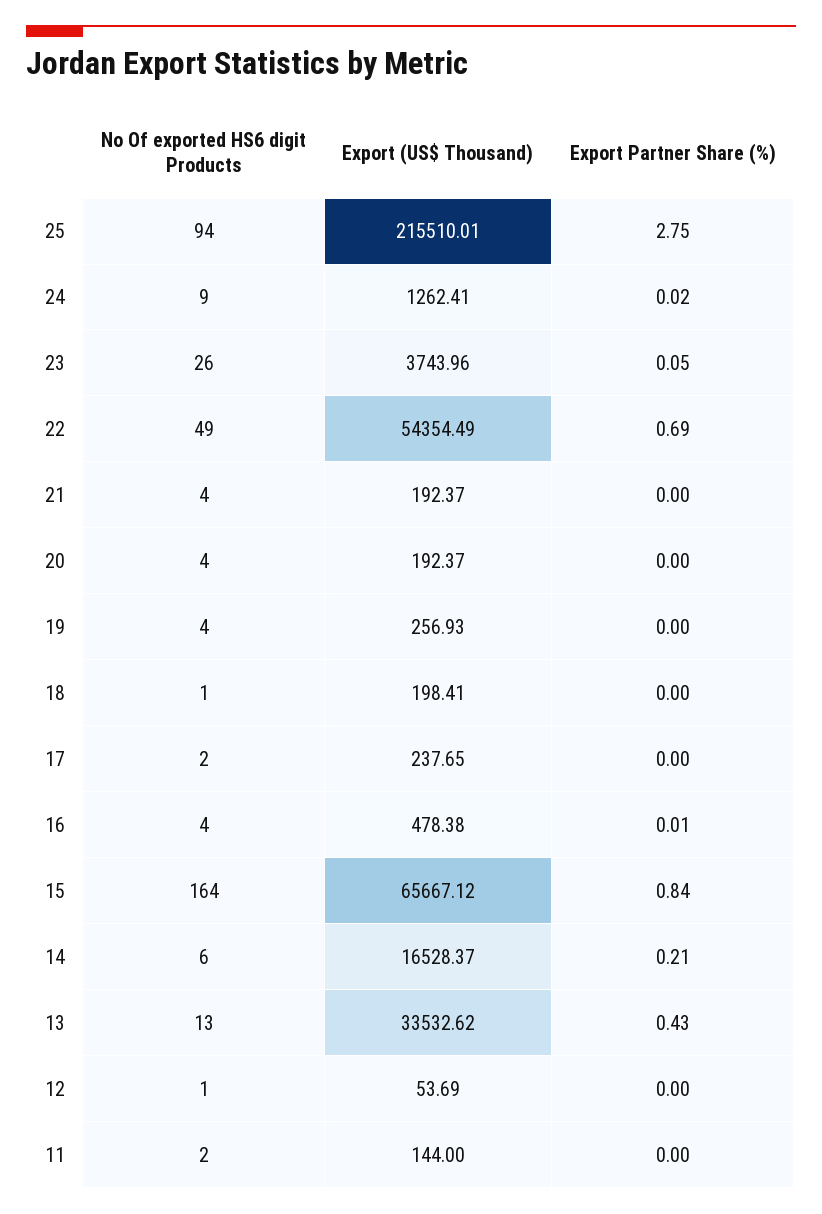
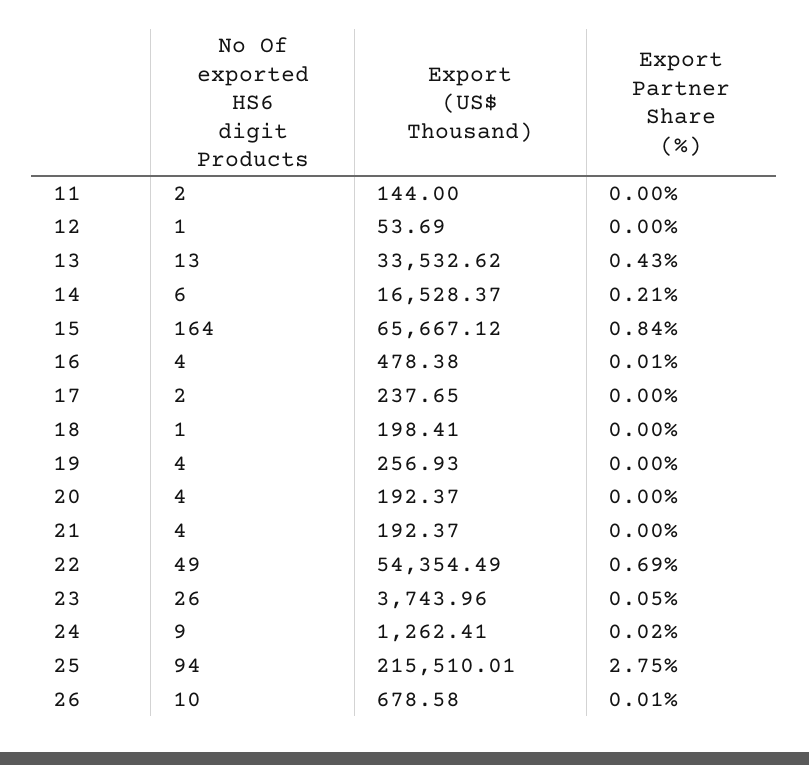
No Of exported HS6 digit Products, 26: none -> 10
Export (US$ Thousand), 26: none -> 678.58
Export Partner Share (%), 26: none -> 0.01

